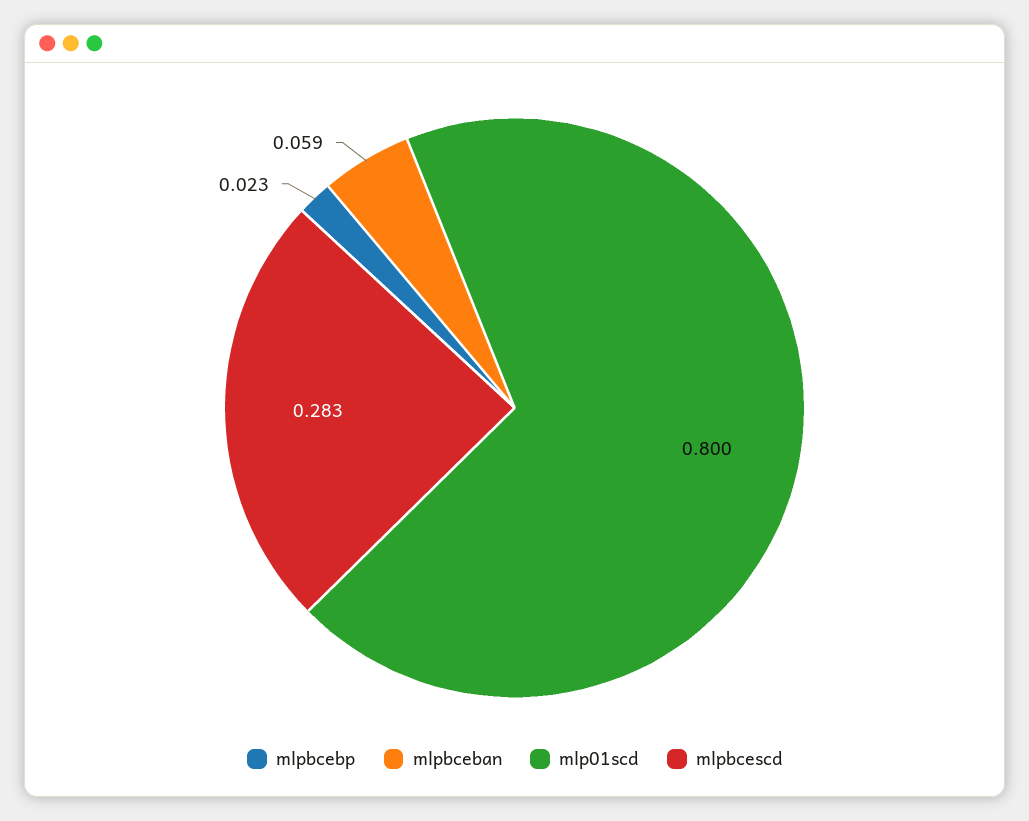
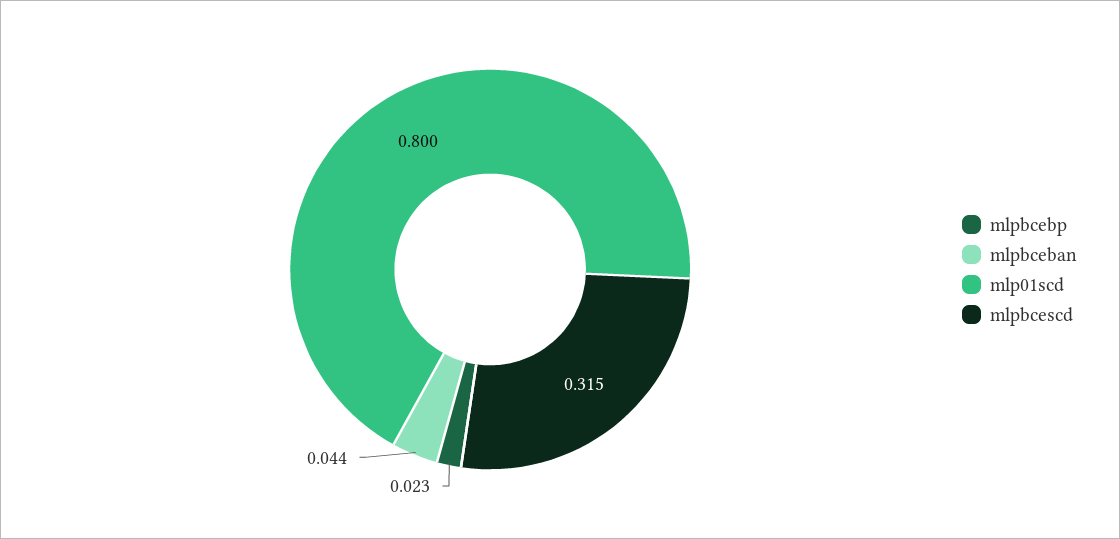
mlpbceban: 0.059 -> 0.044
mlpbcescd: 0.283 -> 0.315

